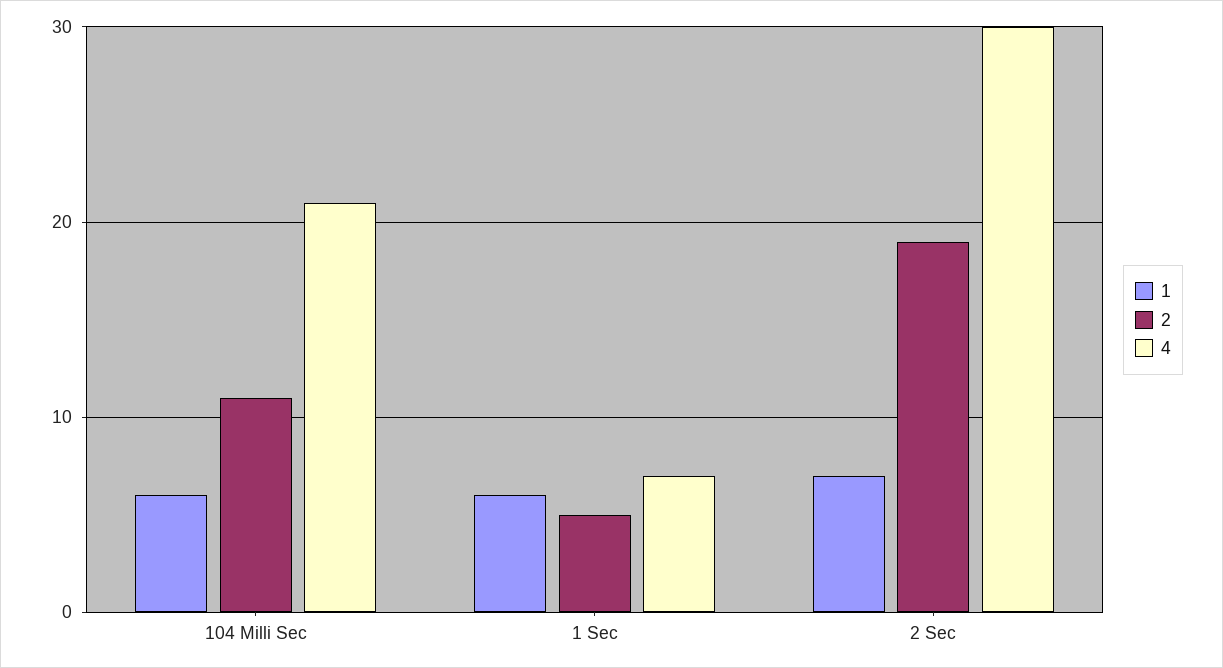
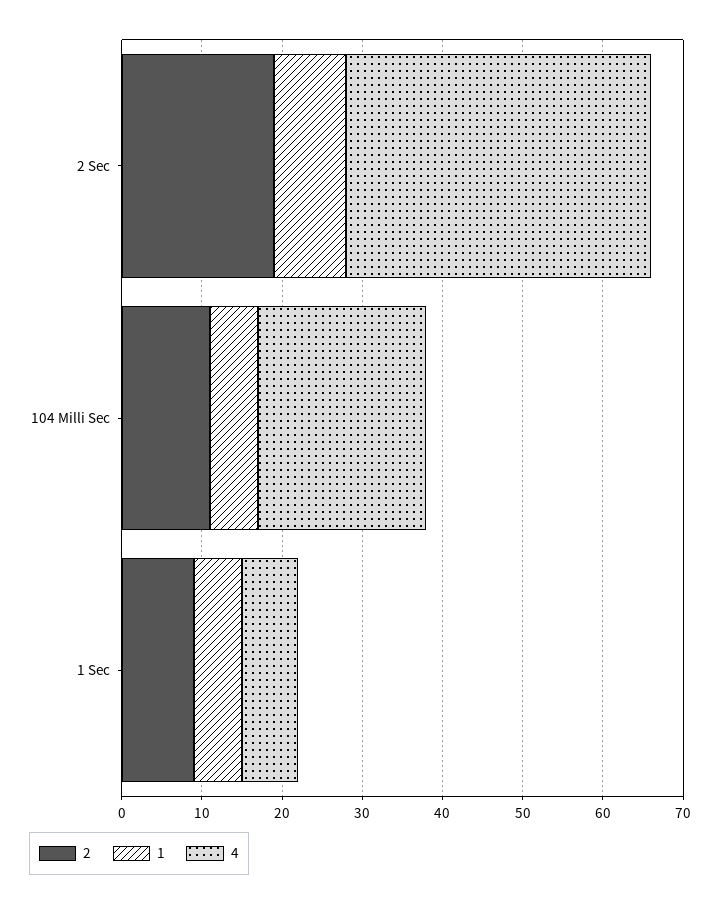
2, 1 Sec: 5 -> 9
1, 2 Sec: 7 -> 9
4, 2 Sec: 30 -> 38

